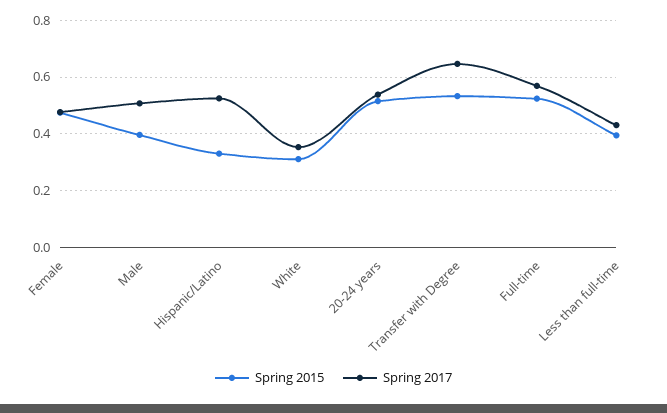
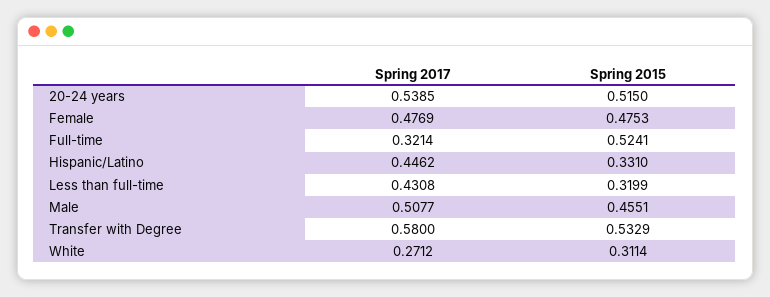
Spring 2015, Male: 0.4 -> 0.4551
Spring 2017, Hispanic/Latino: 0.525 -> 0.4462
Spring 2017, White: 0.35 -> 0.2712
Spring 2017, Transfer with Degree: 0.65 -> 0.58
Spring 2017, Full-time: 0.575 -> 0.3214
Spring 2015, Less than full-time: 0.4 -> 0.3199

